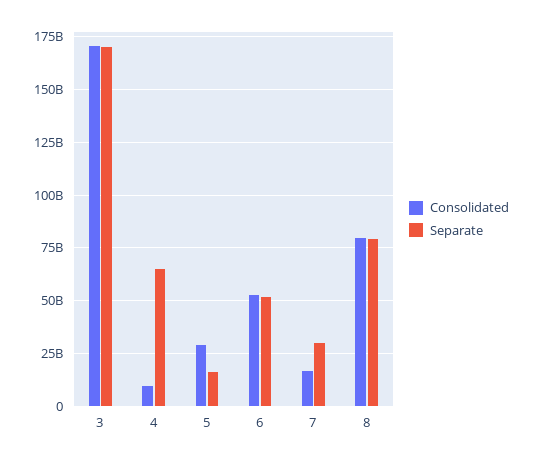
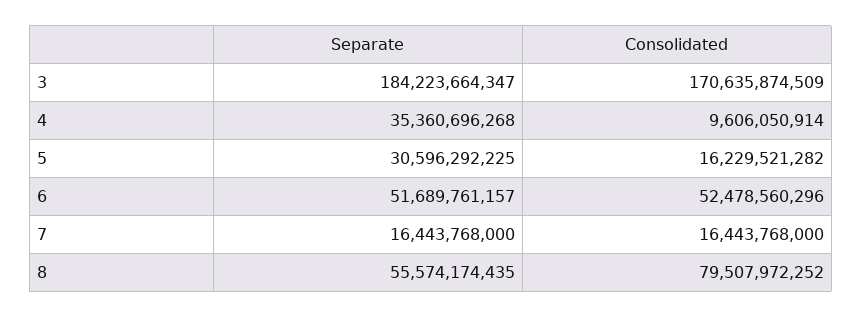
Separate, 3: 170000000000 -> 184223664347
Separate, 4: 65000000000 -> 35360696268
Consolidated, 5: 30000000000 -> 16229521282
Separate, 5: 15000000000 -> 30596292225
Separate, 7: 30000000000 -> 16443768000
Separate, 8: 80000000000 -> 55574174435

